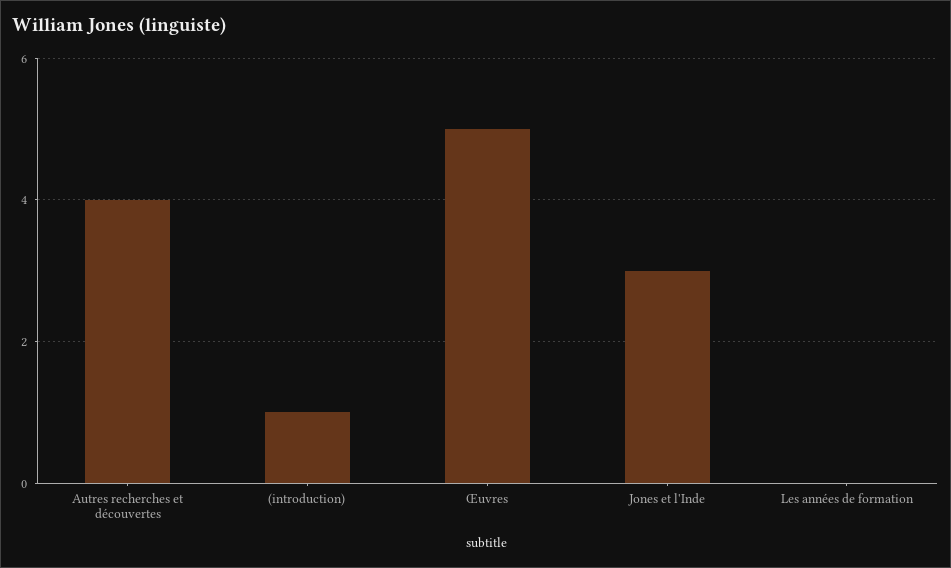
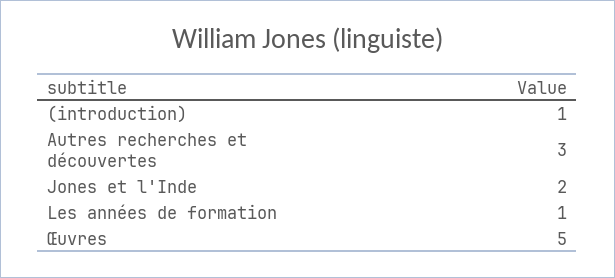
Autres recherches et découvertes: 4 -> 3
Jones et l'Inde: 3 -> 2
Les années de formation: 0 -> 1

